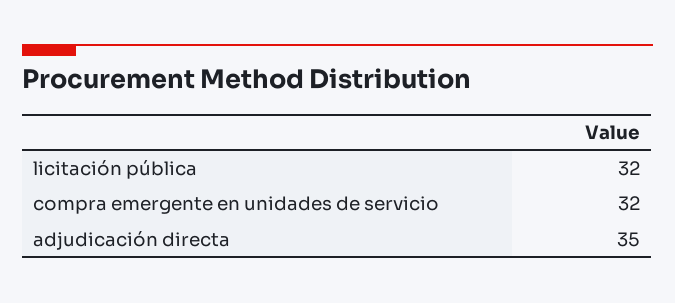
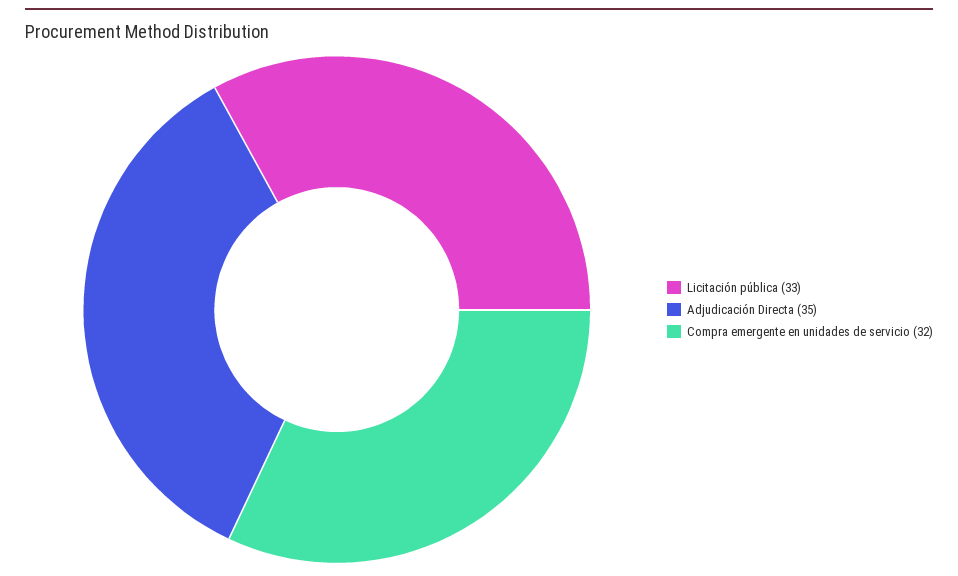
licitación pública: 32 -> 33

